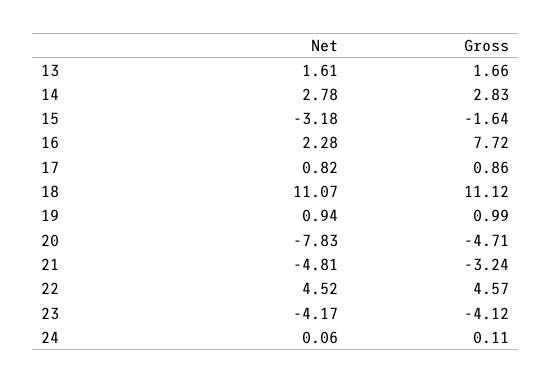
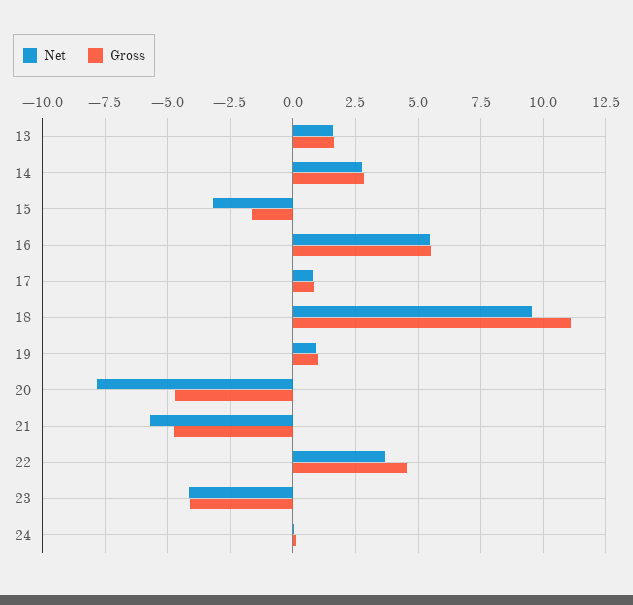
Net, 16: 2.28 -> 5.5
Gross, 16: 7.72 -> 5.5
Net, 18: 11.07 -> 9.5
Net, 21: -4.81 -> -5.75
Gross, 21: -3.24 -> -4.75
Net, 22: 4.52 -> 3.75

